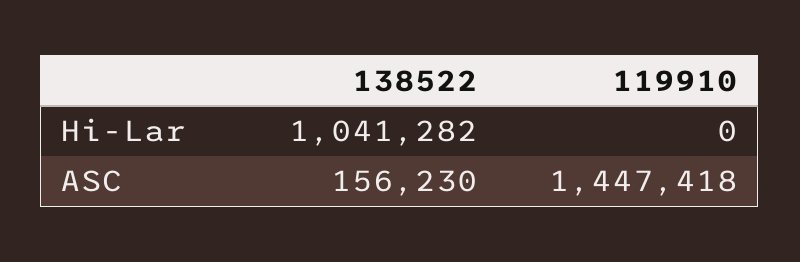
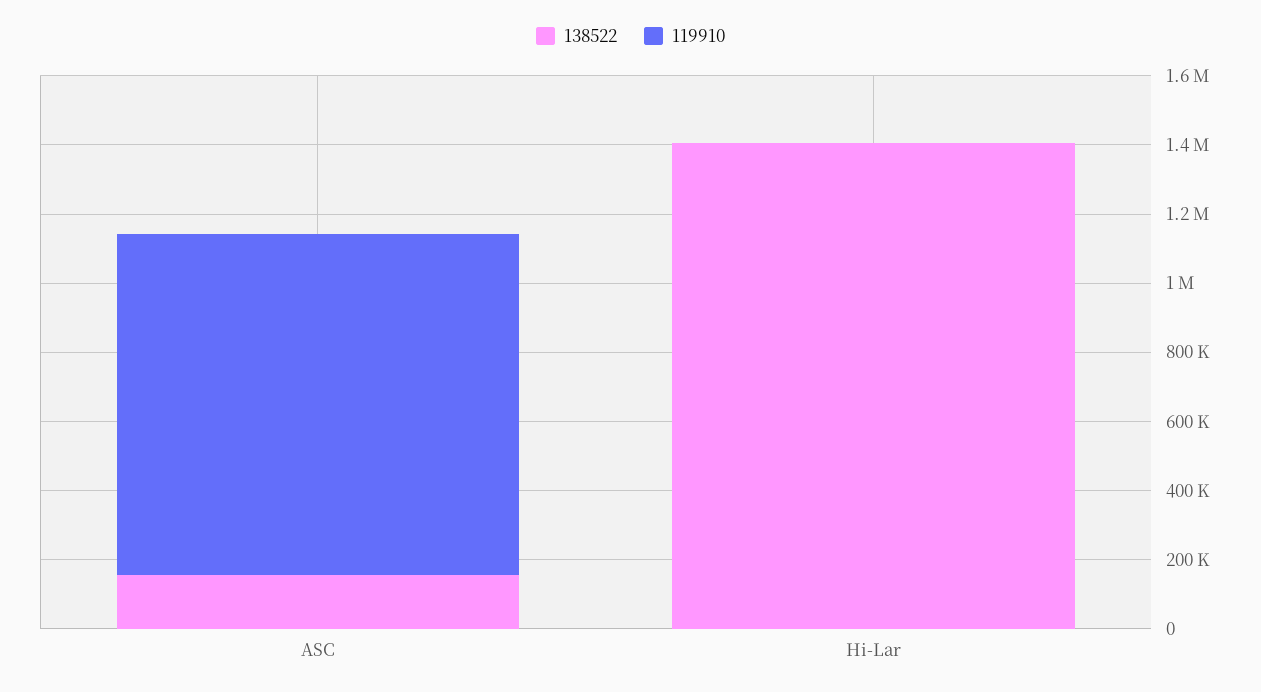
138522, Hi-Lar: 1041282 -> 1400000
119910, ASC: 1447418 -> 1000000

